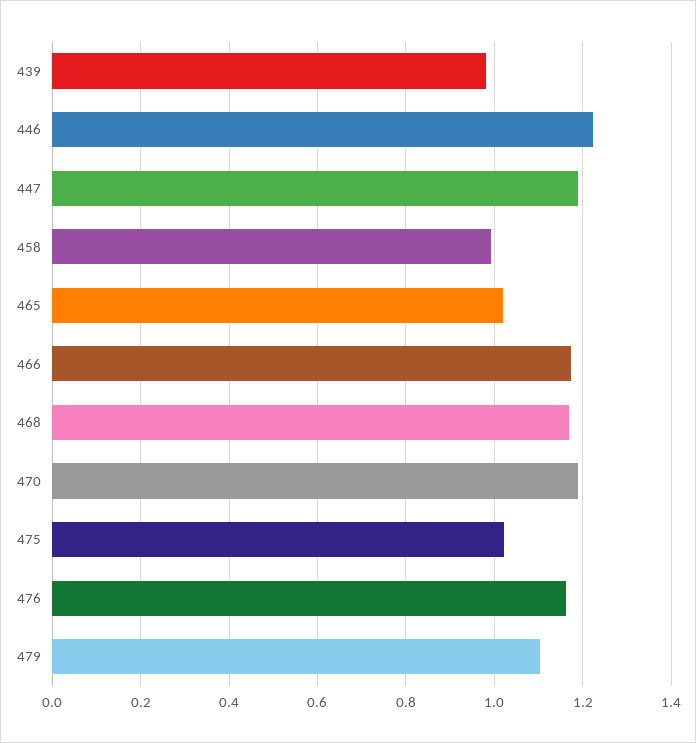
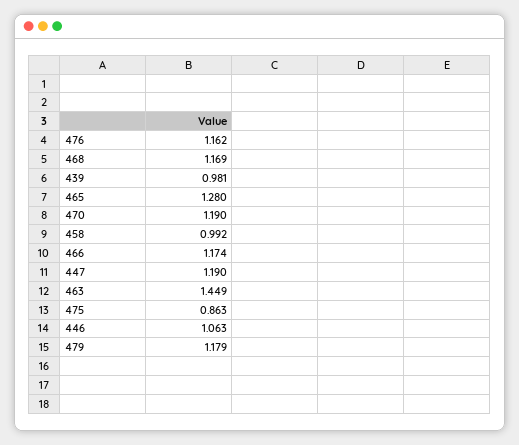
446: 1.22 -> 1.063
465: 1.02 -> 1.28
475: 1.02 -> 0.863
479: 1.1 -> 1.179
463: none -> 1.449

